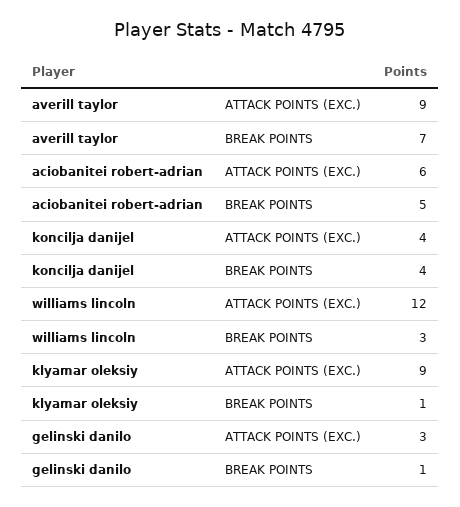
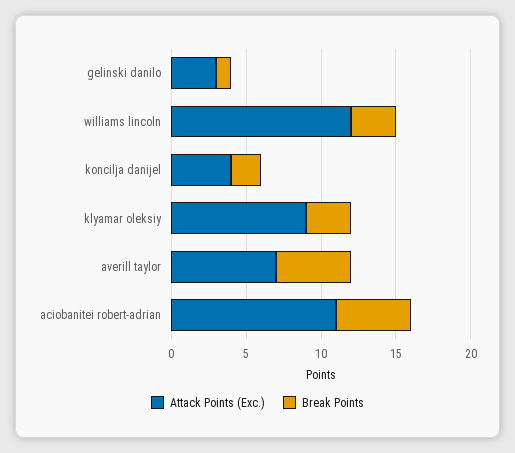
ATTACK POINTS (EXC.), averill taylor: 9 -> 7
BREAK POINTS, averill taylor: 7 -> 5
ATTACK POINTS (EXC.), aciobanitei robert-adrian: 6 -> 11
BREAK POINTS, koncilja danijel: 4 -> 2
BREAK POINTS, klyamar oleksiy: 1 -> 3

